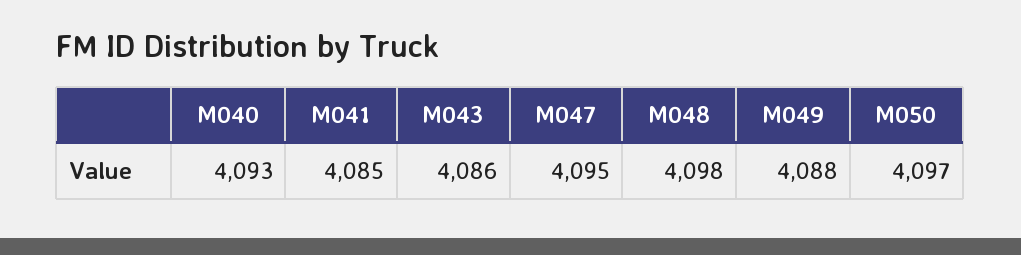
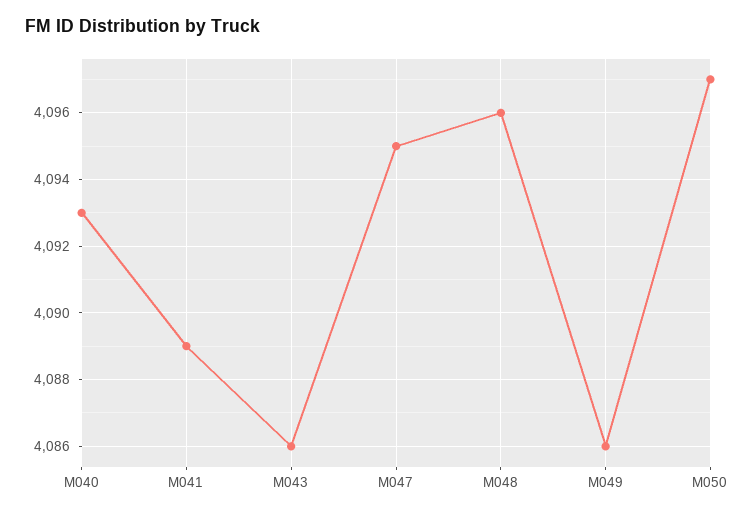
M041: 4085 -> 4089
M048: 4098 -> 4096
M049: 4088 -> 4086

